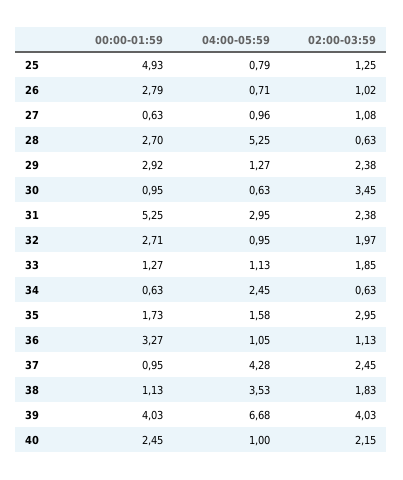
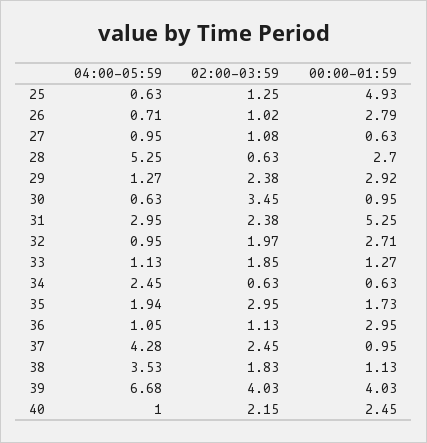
04:00-05:59, 25: 0.79 -> 0.63
04:00-05:59, 27: 0.96 -> 0.95
04:00-05:59, 35: 1.58 -> 1.94
00:00-01:59, 36: 3.27 -> 2.95

